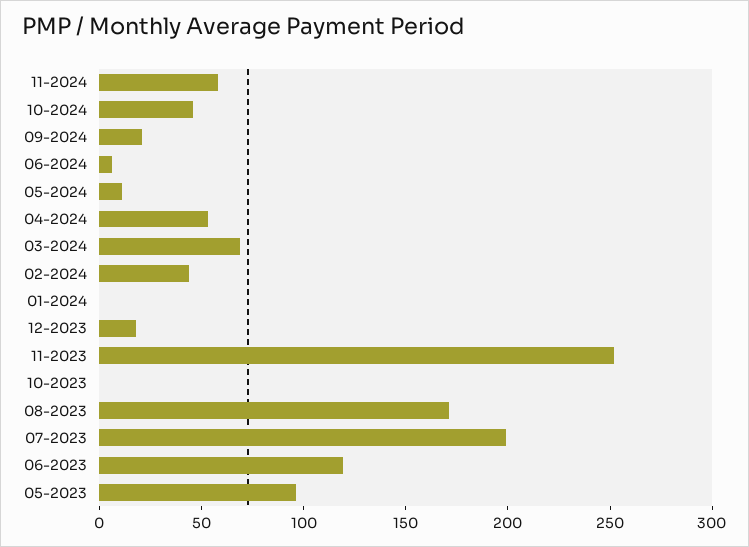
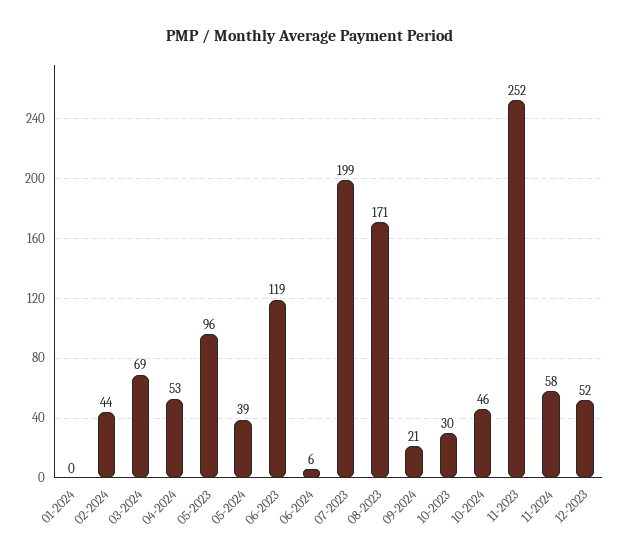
05-2024: 10 -> 39
12-2023: 20 -> 52
10-2023: 0 -> 30

